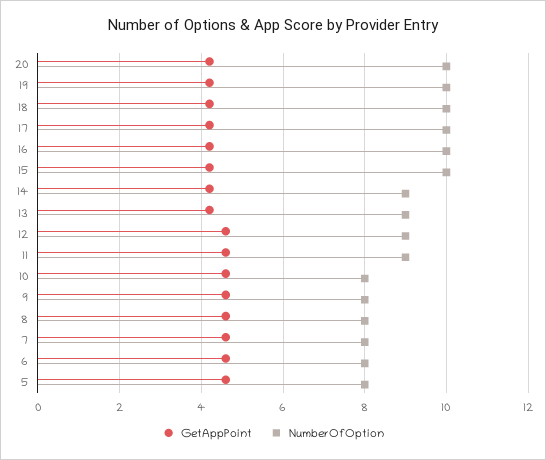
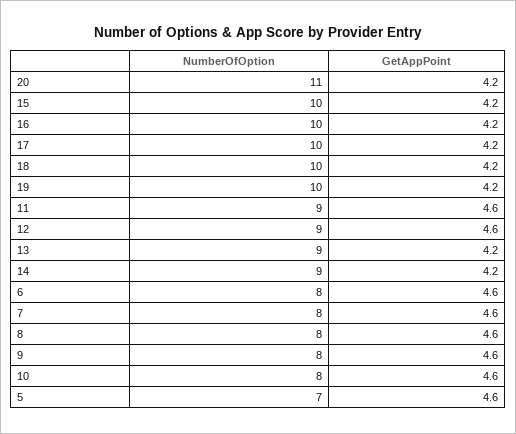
NumberOfOption, 20: 10 -> 11
NumberOfOption, 5: 8 -> 7

